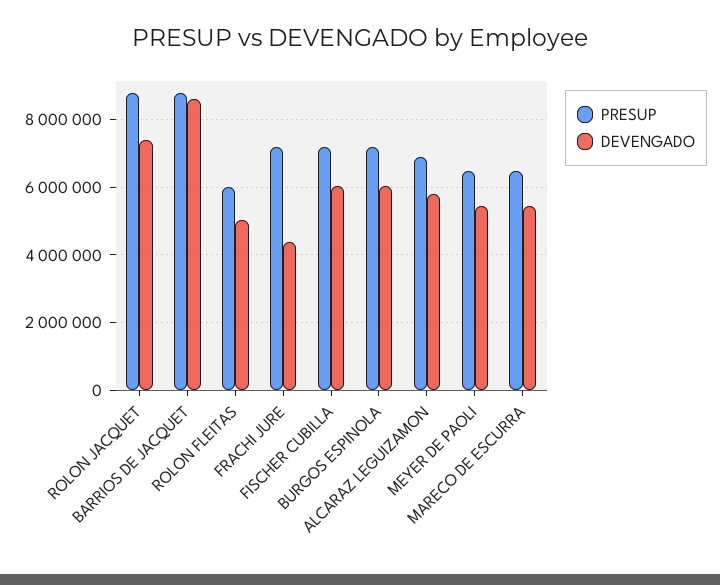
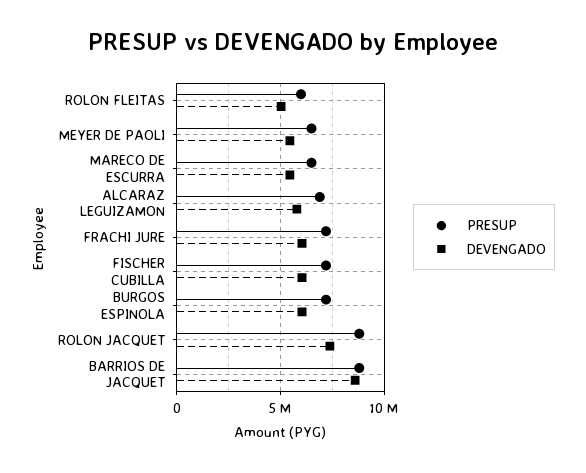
DEVENGADO, FRACHI JURE: 4400000 -> 6000000

